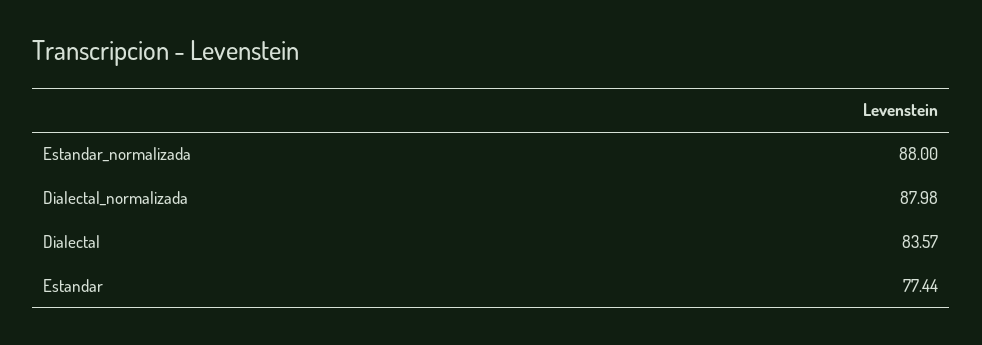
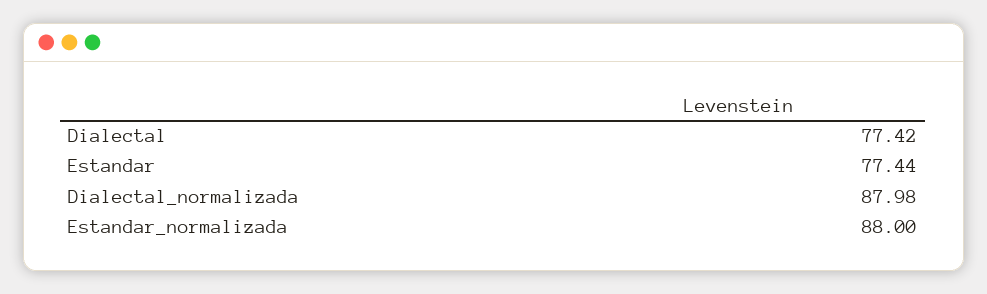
Dialectal: 83.57 -> 77.42

